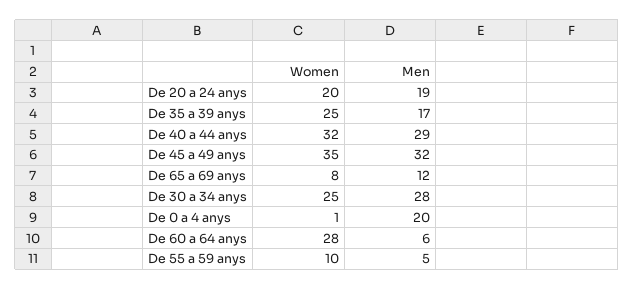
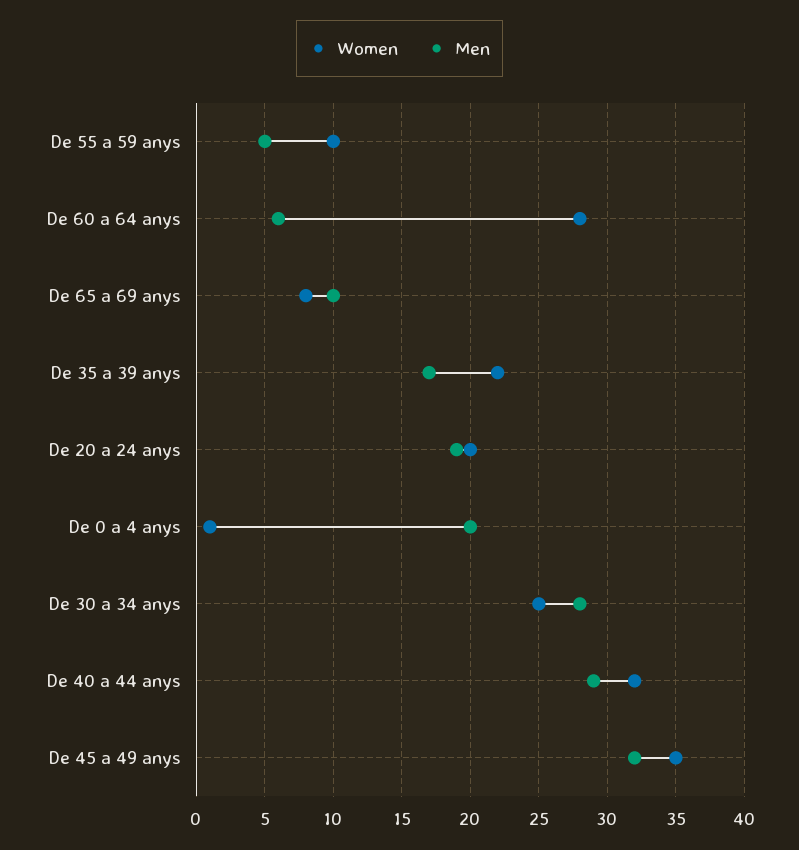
Women, De 35 a 39 anys: 25 -> 22
Men, De 65 a 69 anys: 12 -> 10

